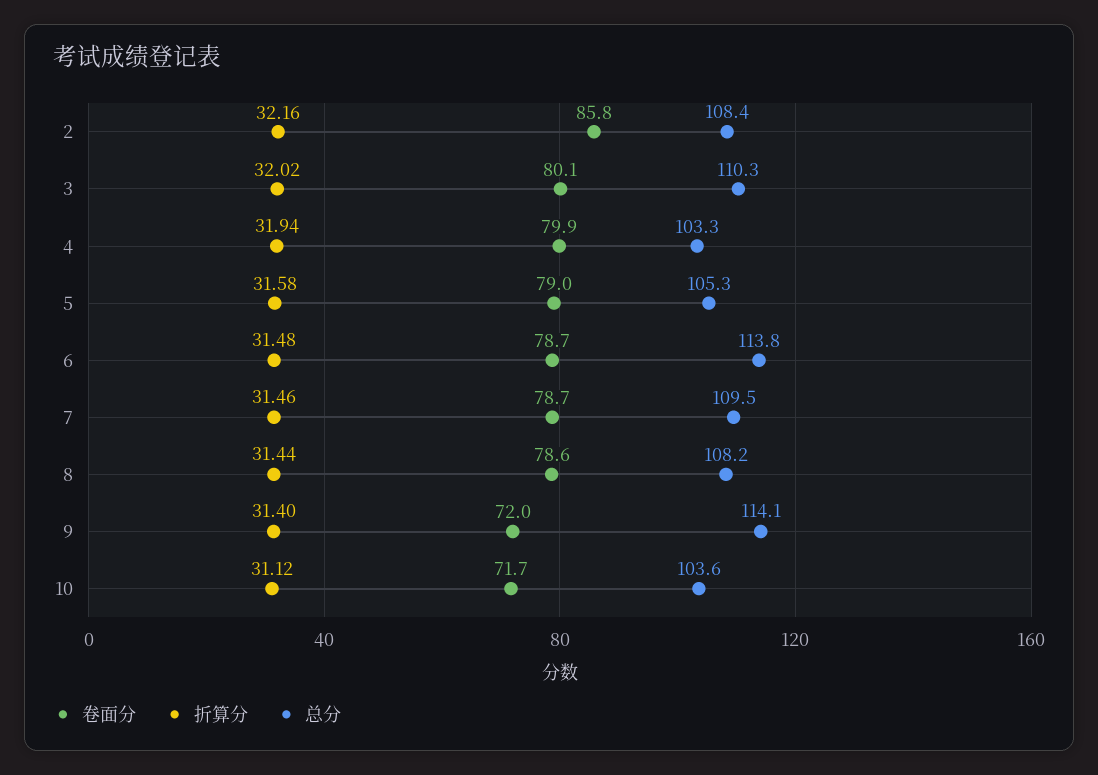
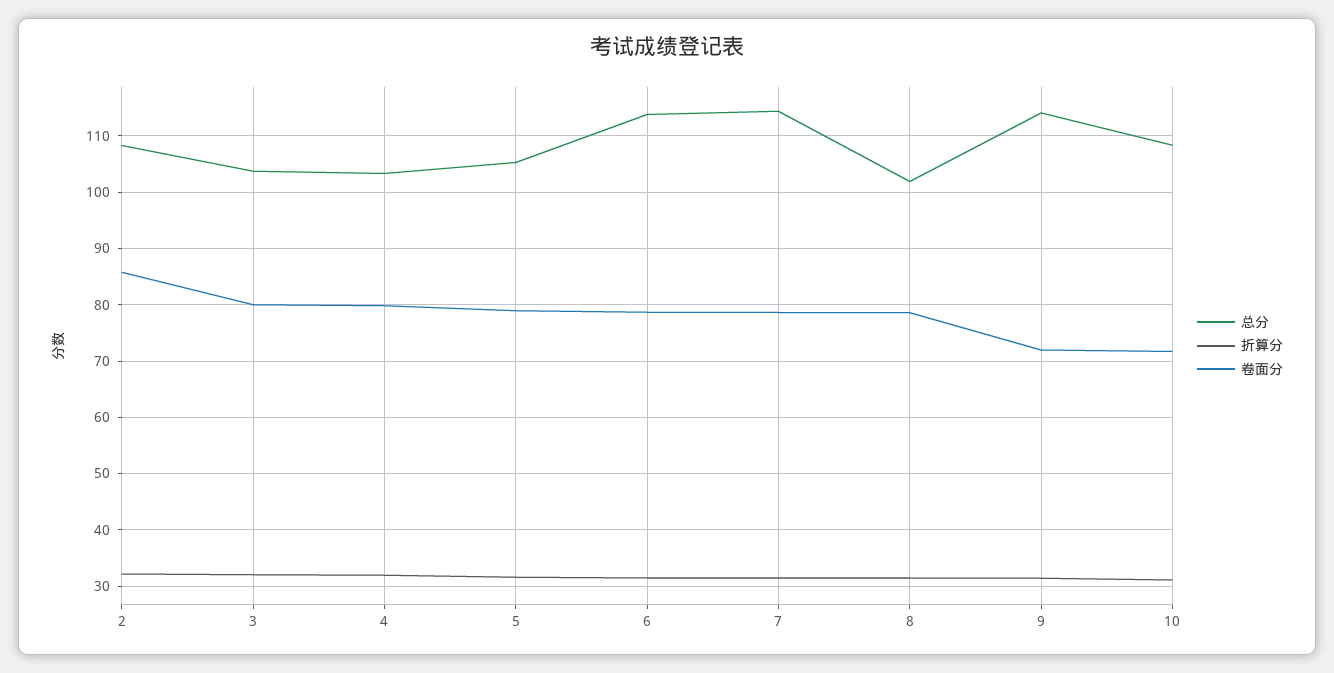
总分, 3: 110.3 -> 104
总分, 7: 109.5 -> 114
总分, 8: 108.2 -> 102
总分, 10: 103.6 -> 108

